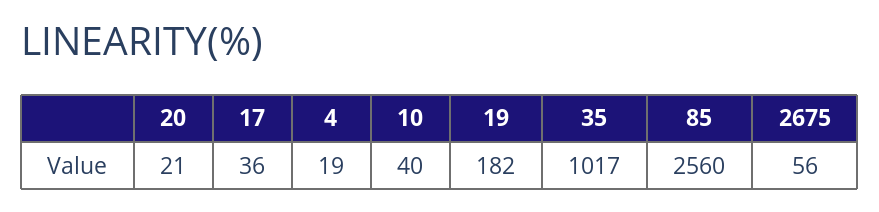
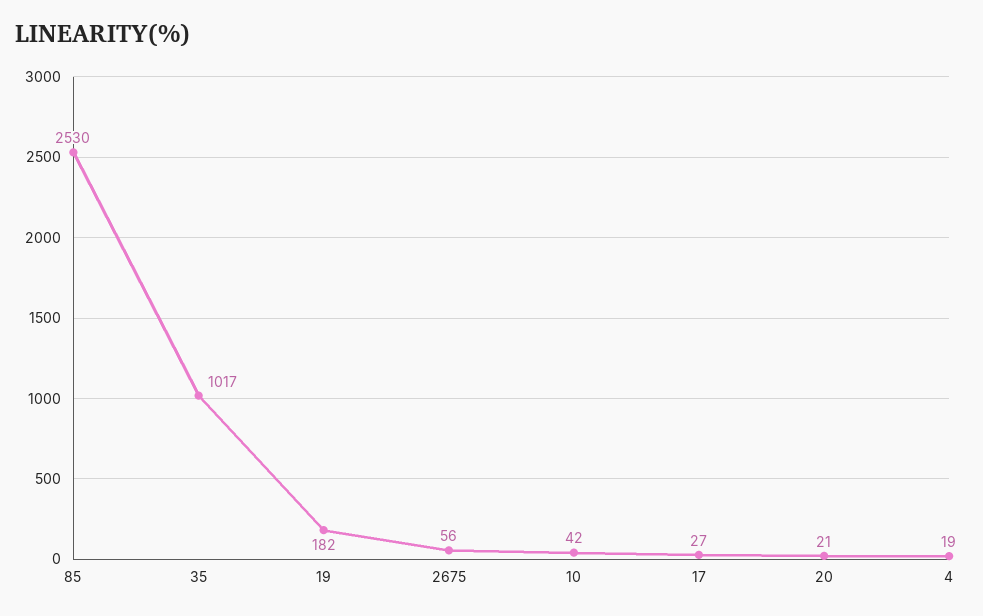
17: 36 -> 27
10: 40 -> 42
85: 2560 -> 2530

